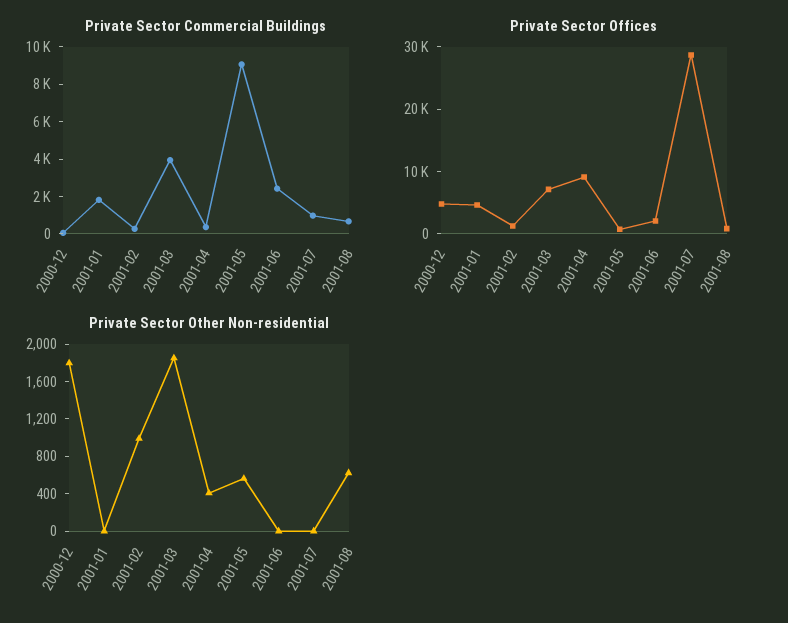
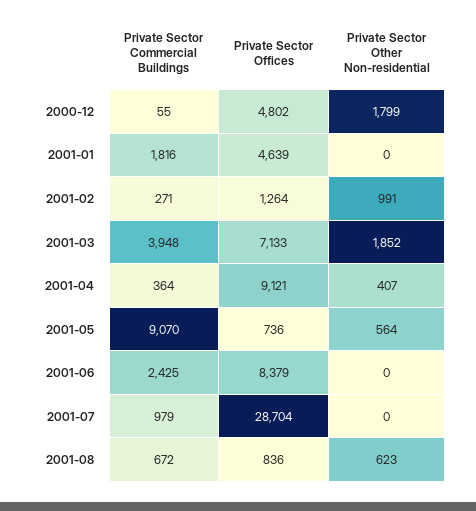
Private Sector Offices, 2001-06: 2000 -> 8379

